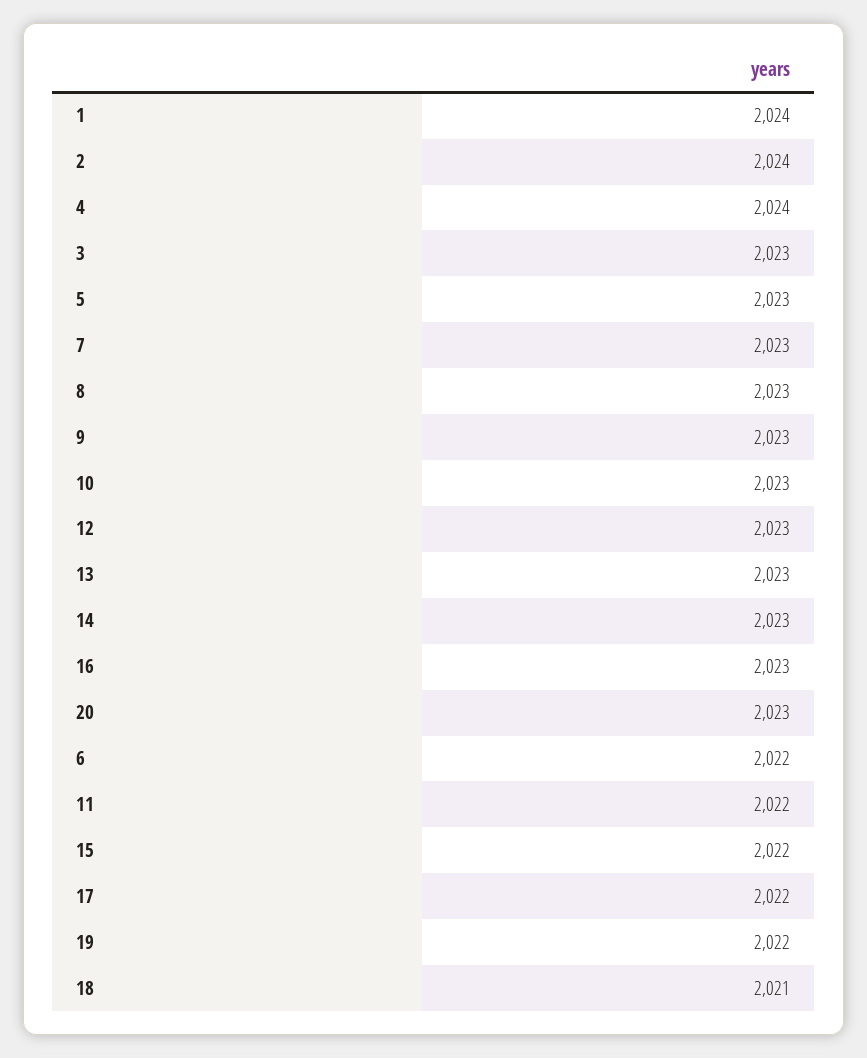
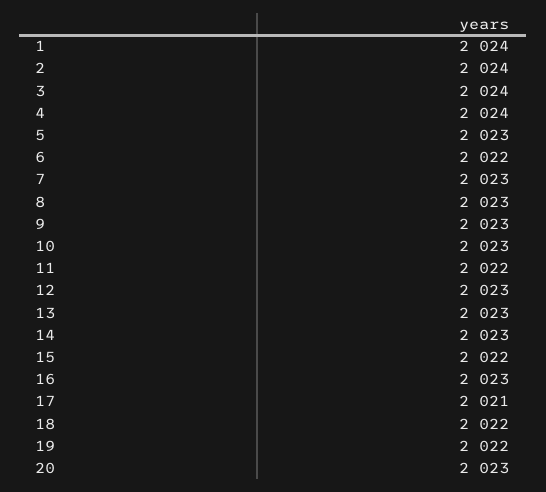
3: 2023 -> 2024
17: 2022 -> 2021
18: 2021 -> 2022

